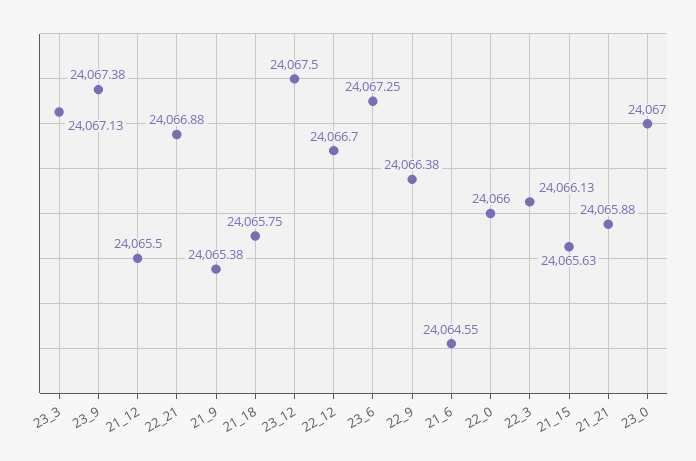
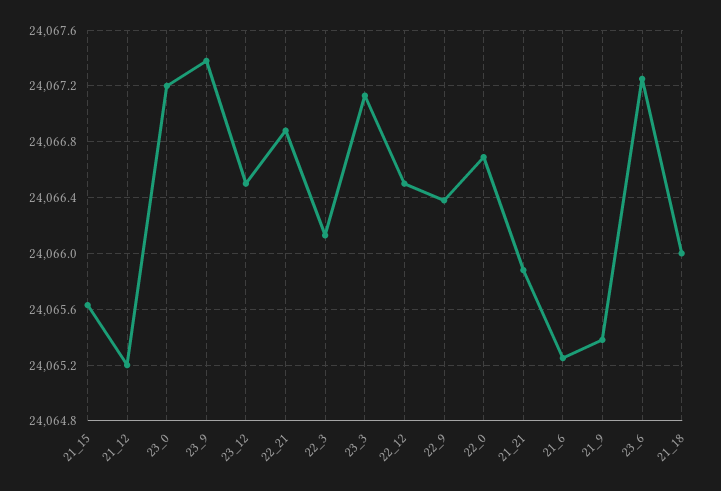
21_12: 24065.5 -> 24065.2
21_18: 24065.75 -> 24066
23_12: 24067.5 -> 24066.5
22_12: 24066.7 -> 24066.5
21_6: 24064.55 -> 24065.25
22_0: 24066 -> 24066.7
23_0: 24067 -> 24067.2

